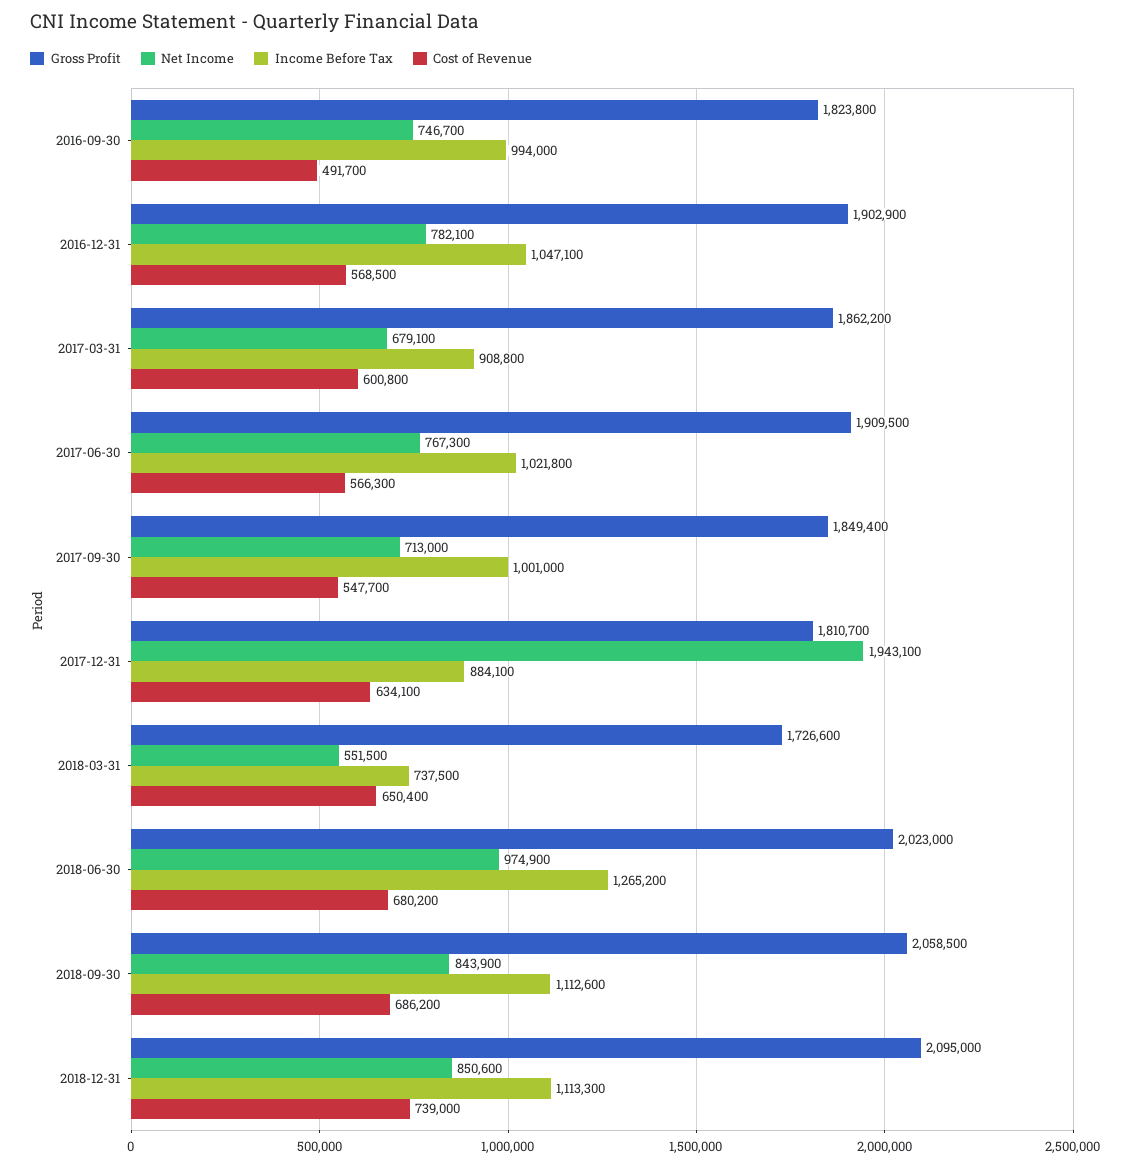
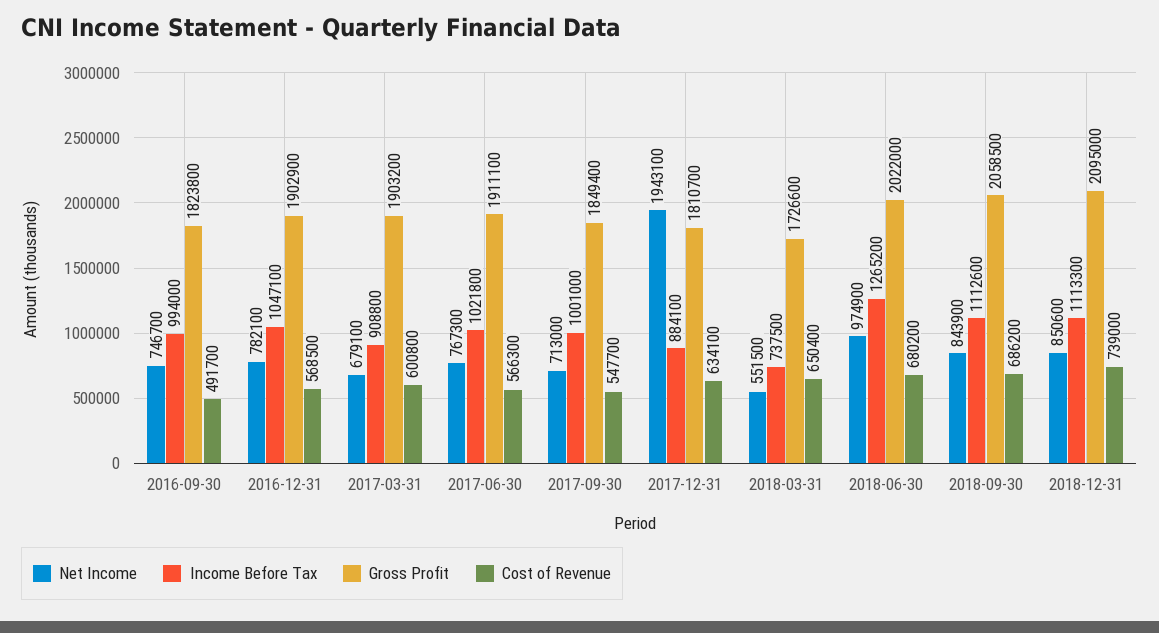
Gross Profit, 2017-03-31: 1862200 -> 1903200
Gross Profit, 2017-06-30: 1909500 -> 1911100
Gross Profit, 2018-06-30: 2023000 -> 2022000

